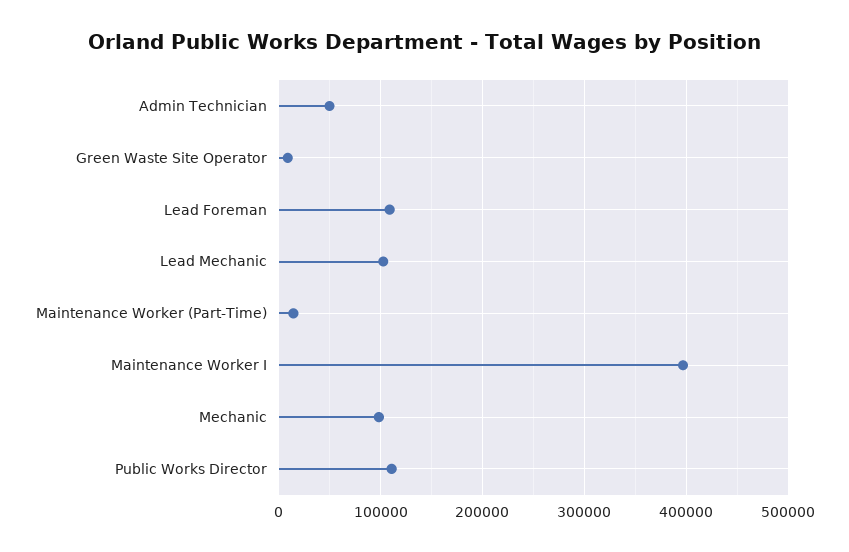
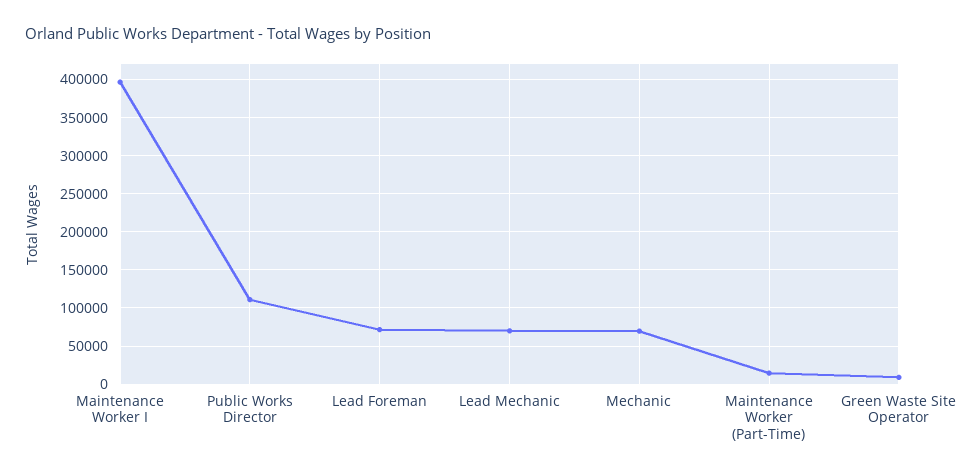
Admin Technician: 50000 -> none
Lead Foreman: 110000 -> 70000
Lead Mechanic: 100000 -> 70000
Mechanic: 100000 -> 70000

